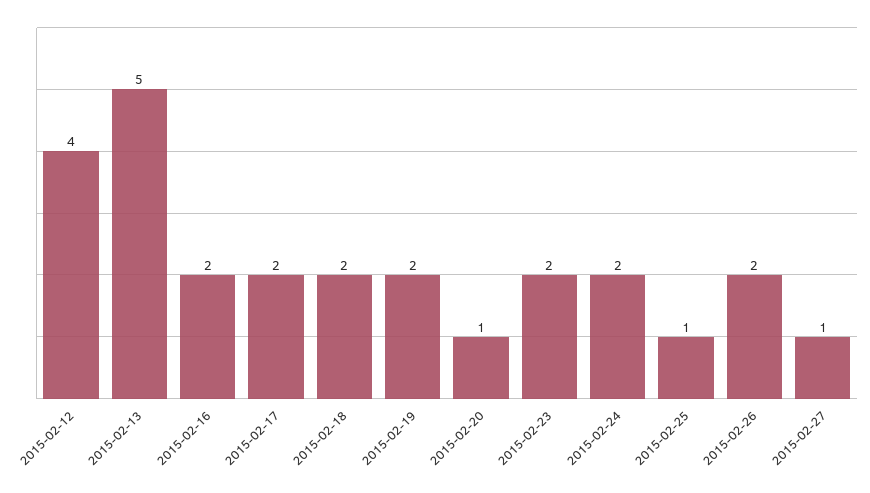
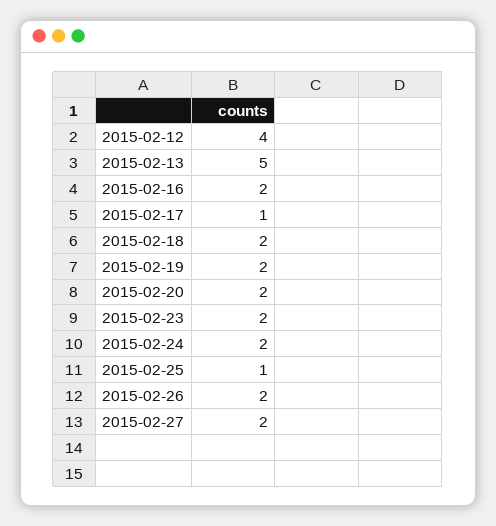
2015-02-17: 2 -> 1
2015-02-20: 1 -> 2
2015-02-27: 1 -> 2

